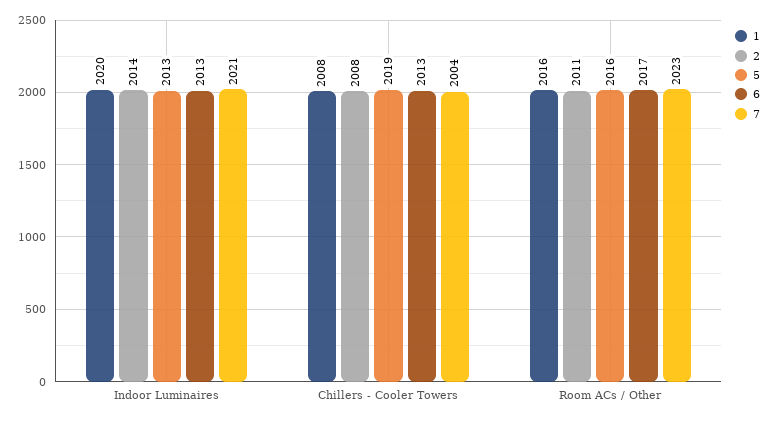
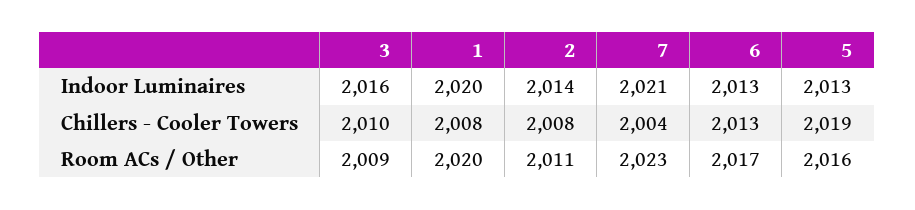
1, Room ACs / Other: 2016 -> 2020
3, Indoor Luminaires: none -> 2016
3, Chillers - Cooler Towers: none -> 2010
3, Room ACs / Other: none -> 2009

